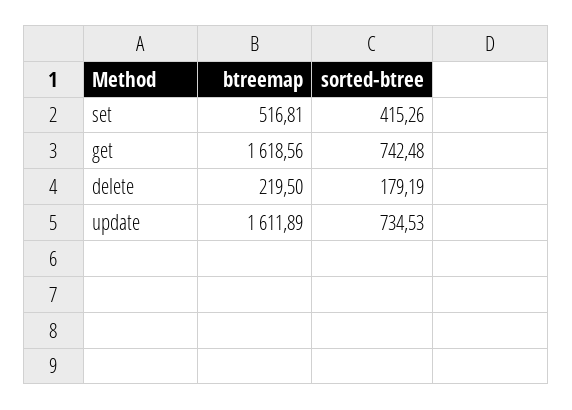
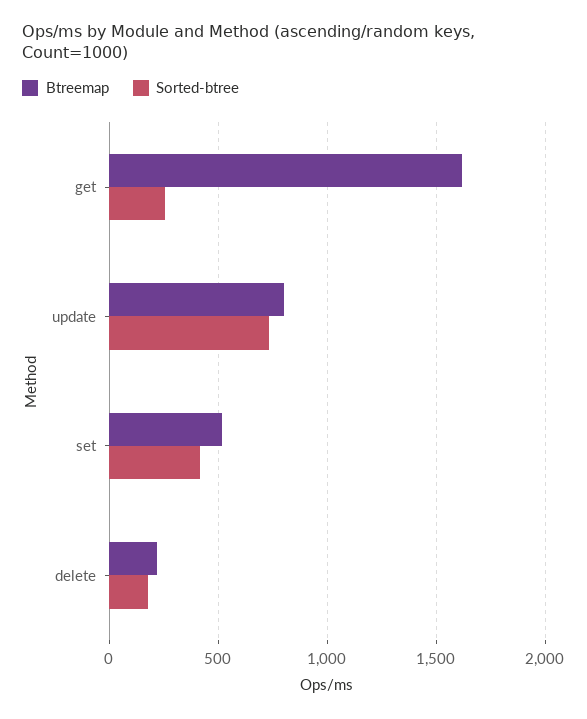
sorted-btree, get: 742.48 -> 250
btreemap, update: 1611.89 -> 800

